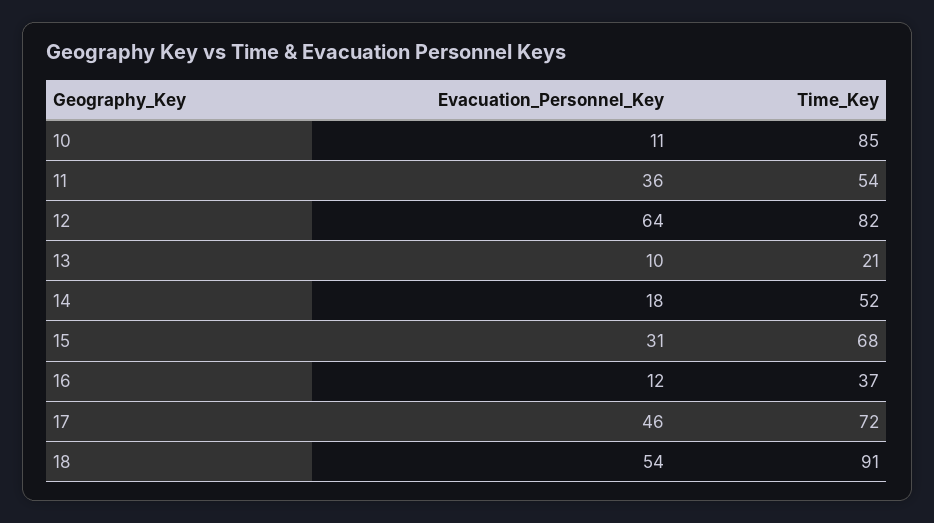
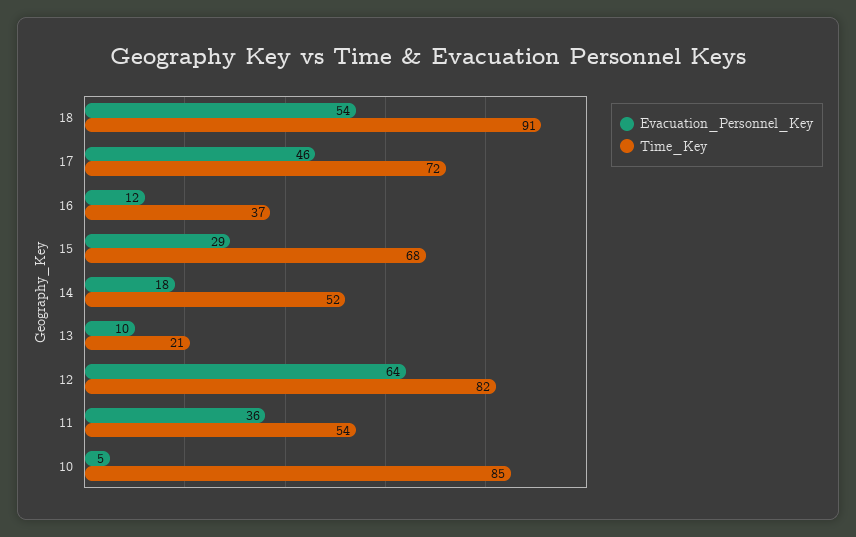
Evacuation_Personnel_Key, 10: 11 -> 5
Evacuation_Personnel_Key, 15: 31 -> 29

